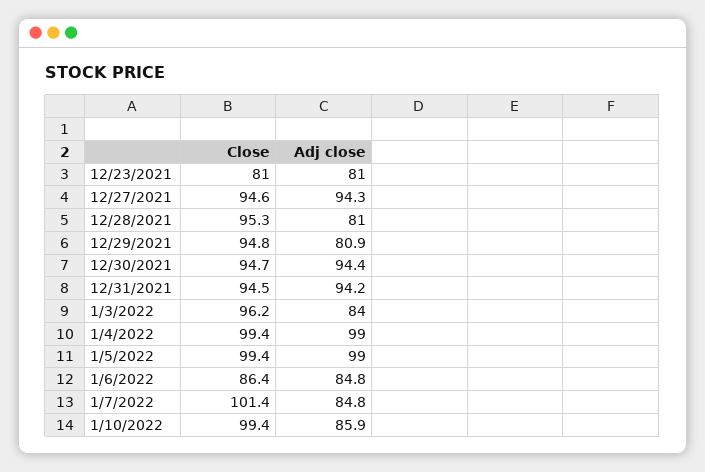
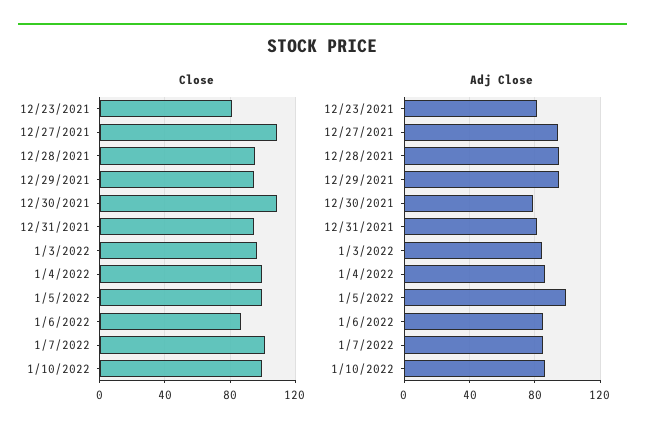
Close, 12/27/2021: 94.6 -> 110
Adj close, 12/28/2021: 81 -> 95
Adj close, 12/29/2021: 80.9 -> 95
Close, 12/30/2021: 94.7 -> 110
Adj close, 12/30/2021: 94.4 -> 80
Adj close, 12/31/2021: 94.2 -> 80
Adj close, 1/4/2022: 99 -> 85

